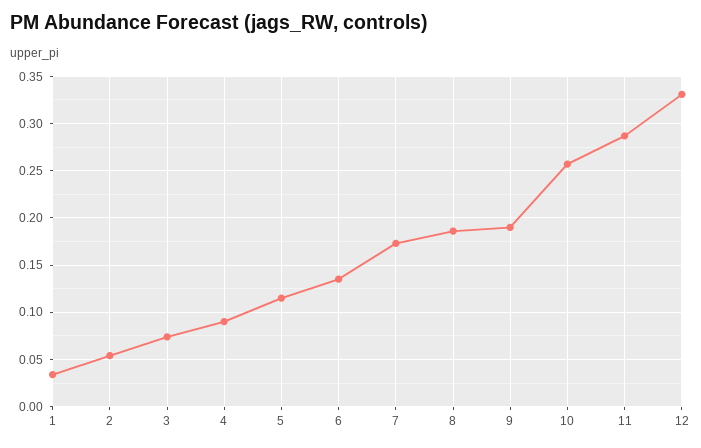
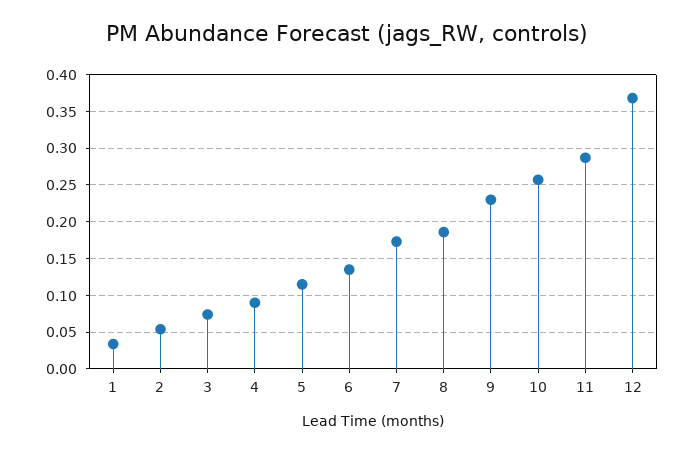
9: 0.19 -> 0.23
12: 0.33 -> 0.37

